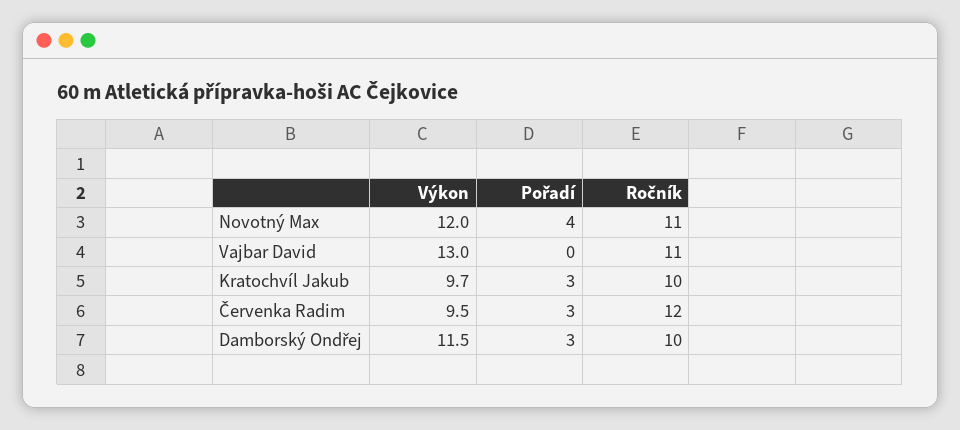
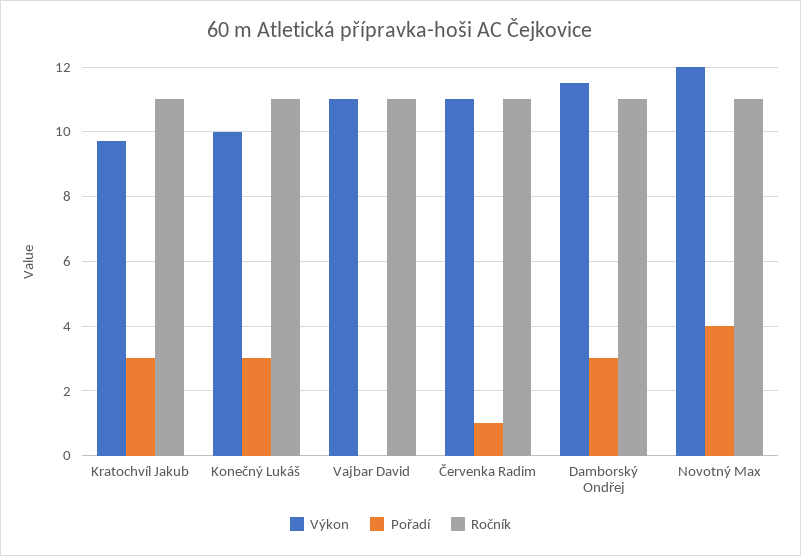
Výkon, Vajbar David: 13 -> 11
Ročník, Kratochvíl Jakub: 10 -> 11
Výkon, Červenka Radim: 9.5 -> 11
Pořadí, Červenka Radim: 3 -> 1
Ročník, Červenka Radim: 12 -> 11
Ročník, Damborský Ondřej: 10 -> 11
Výkon, Konečný Lukáš: none -> 10
Pořadí, Konečný Lukáš: none -> 3
Ročník, Konečný Lukáš: none -> 11

